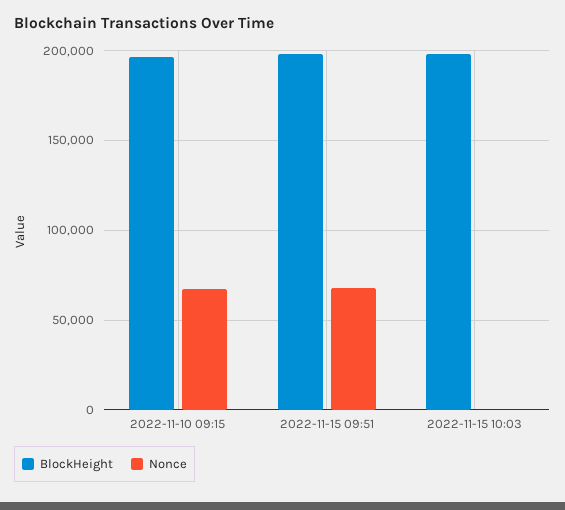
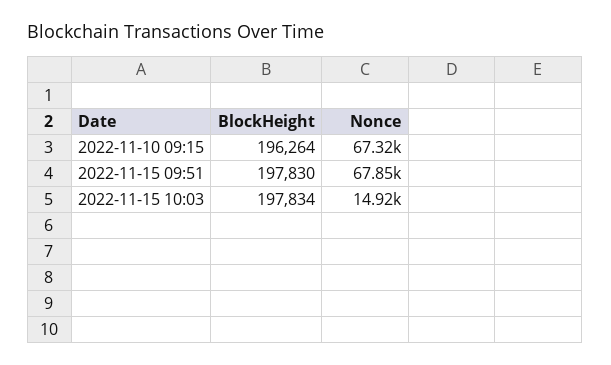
Nonce, 2022-11-15 10:03: 0 -> 14920

